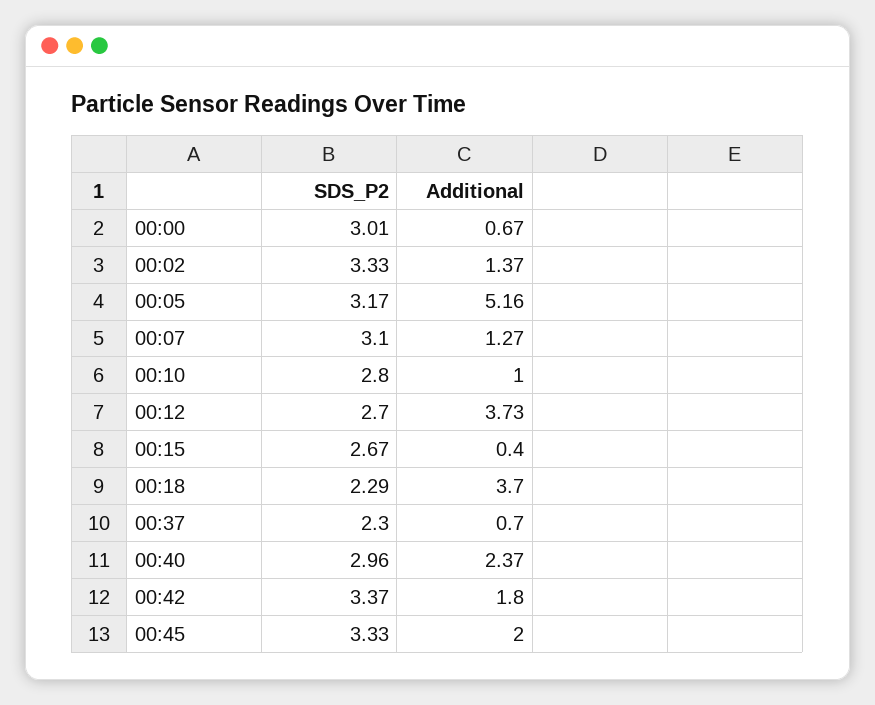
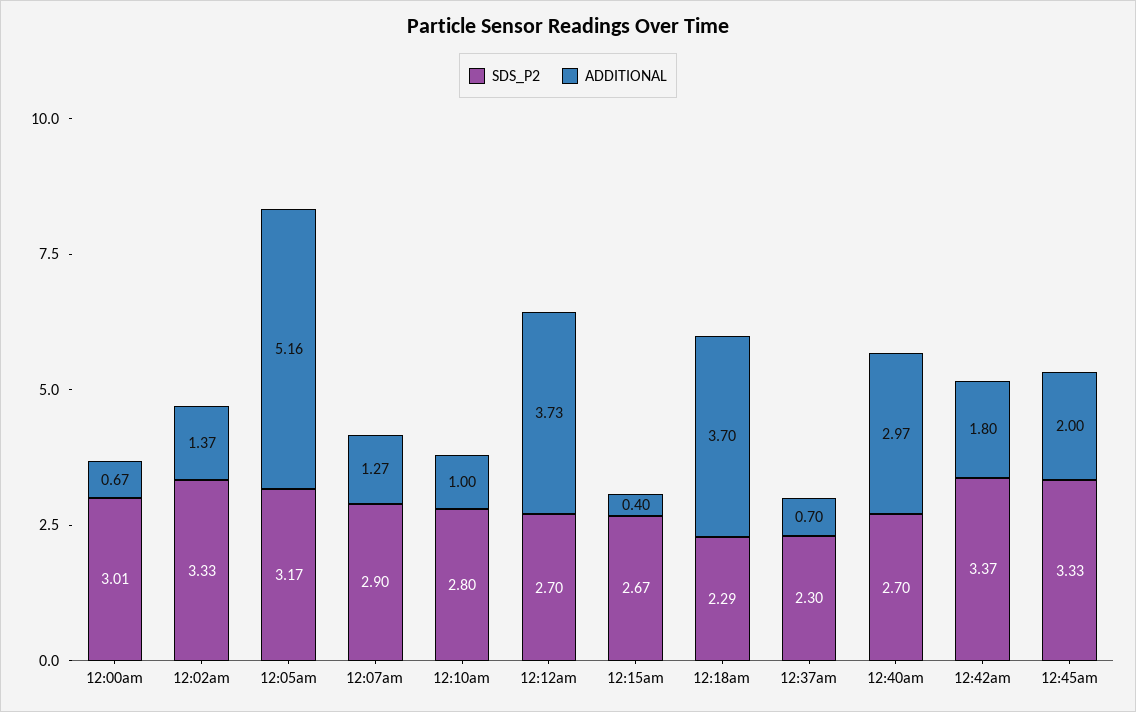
SDS_P2, 00:07: 3.1 -> 2.9
SDS_P2, 00:40: 2.96 -> 2.7
Additional, 00:40: 2.37 -> 2.97

